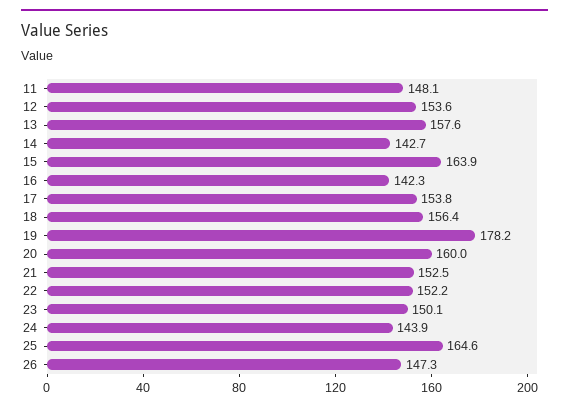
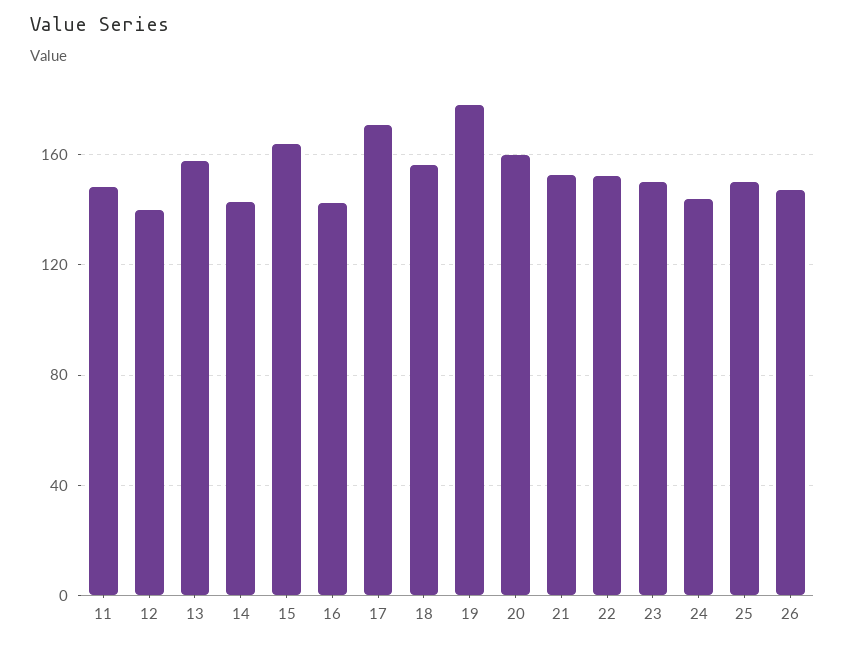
12: 153.6 -> 140
17: 153.8 -> 170
25: 164.6 -> 150

